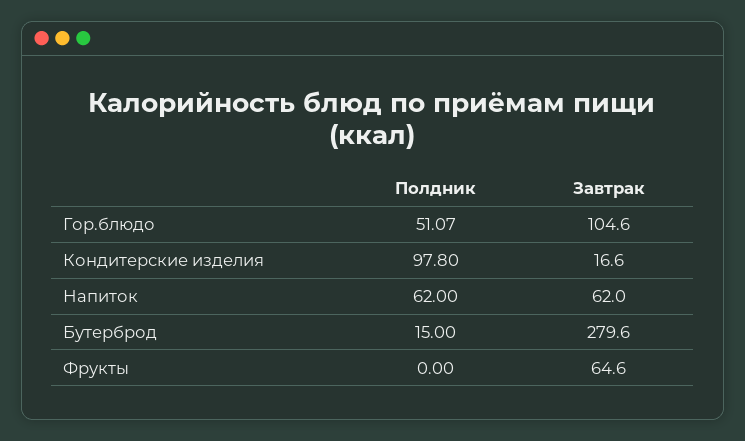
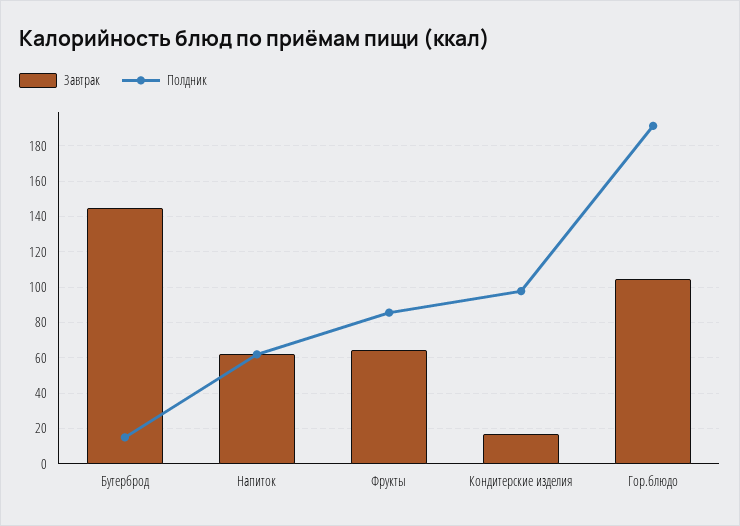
Полдник, Гор.блюдо: 51.07 -> 190
Завтрак, Бутерброд: 279.6 -> 145
Полдник, Фрукты: 0 -> 85

